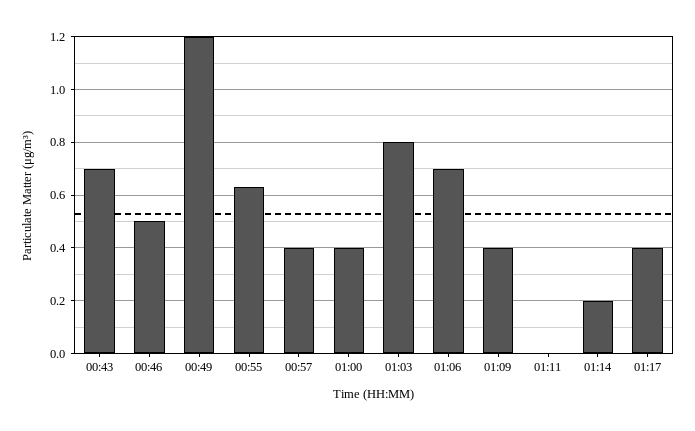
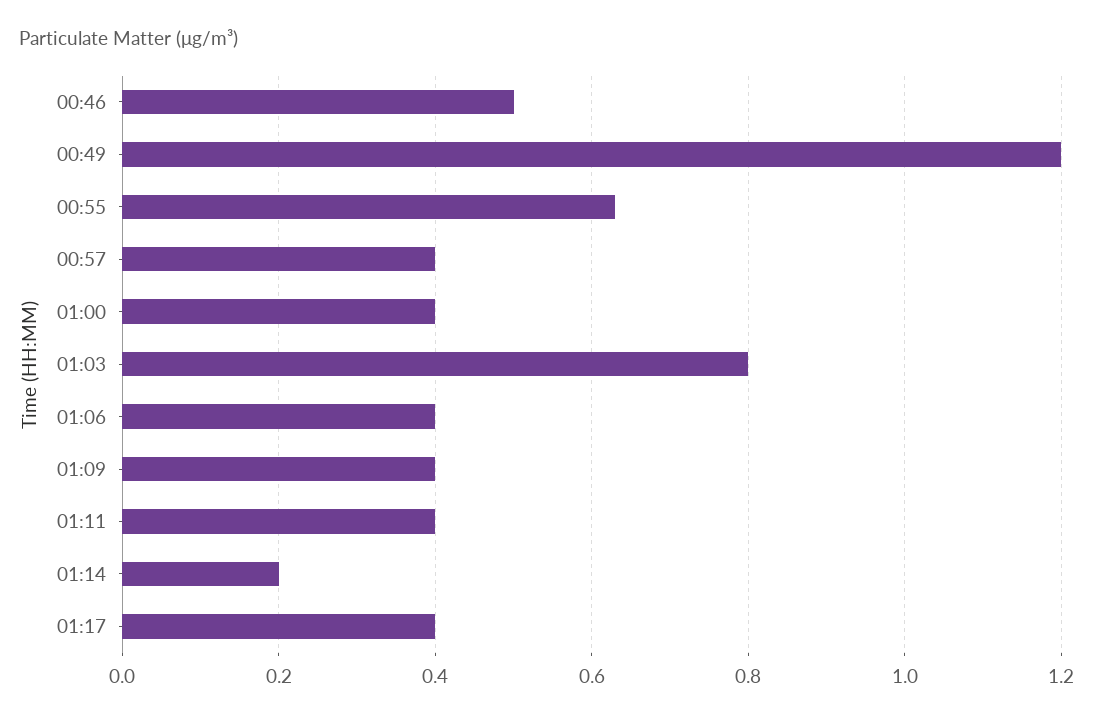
00:43: 0.7 -> none
01:06: 0.7 -> 0.4
01:11: 0 -> 0.4

